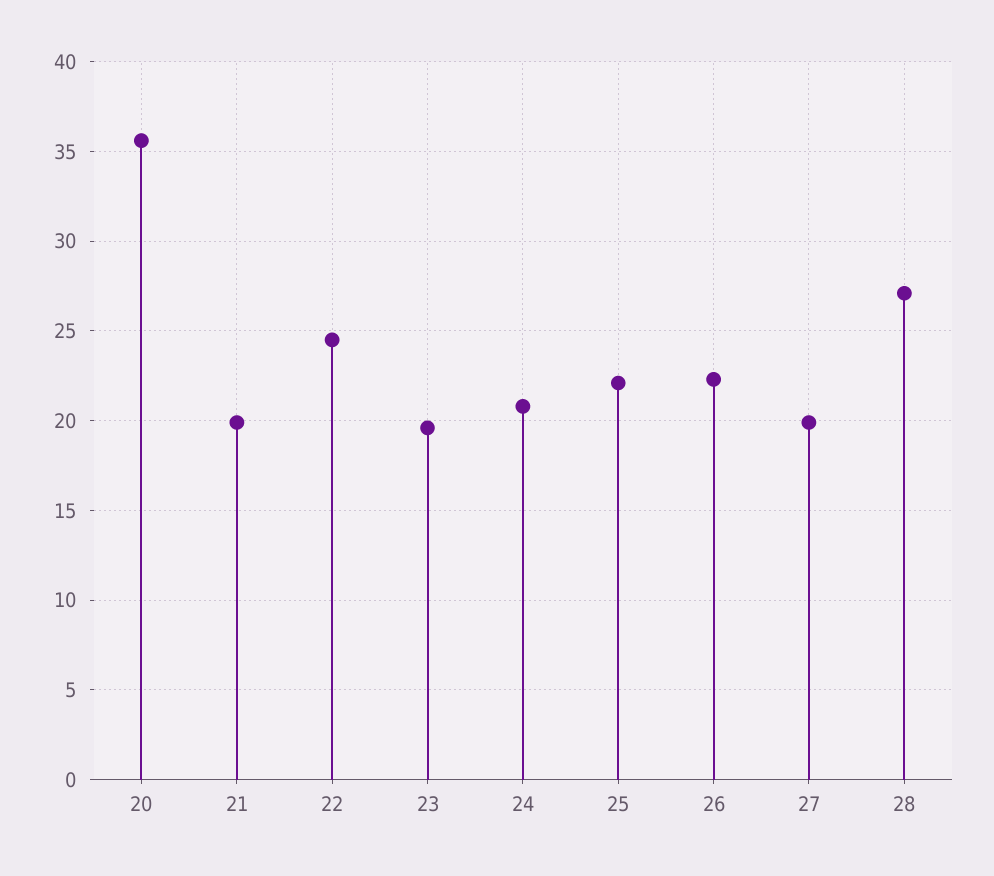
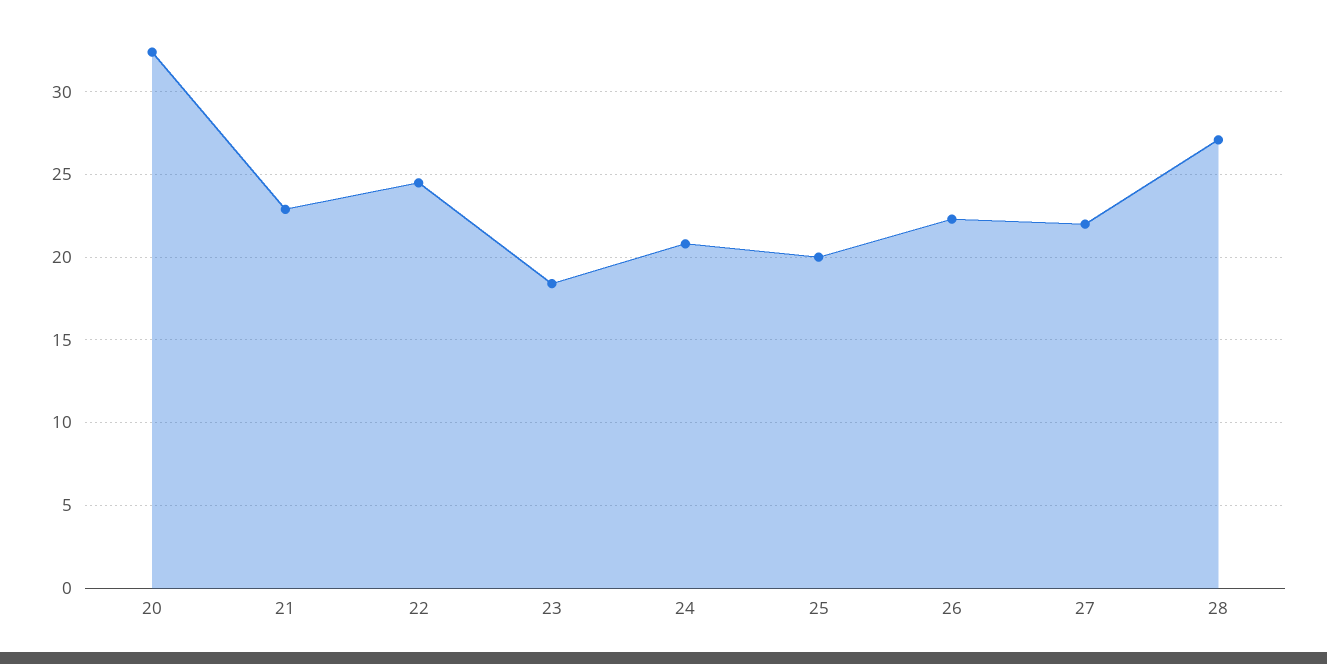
20: 35.5 -> 32.5
21: 20 -> 23
23: 19.5 -> 18.5
25: 22 -> 20
27: 20 -> 22

